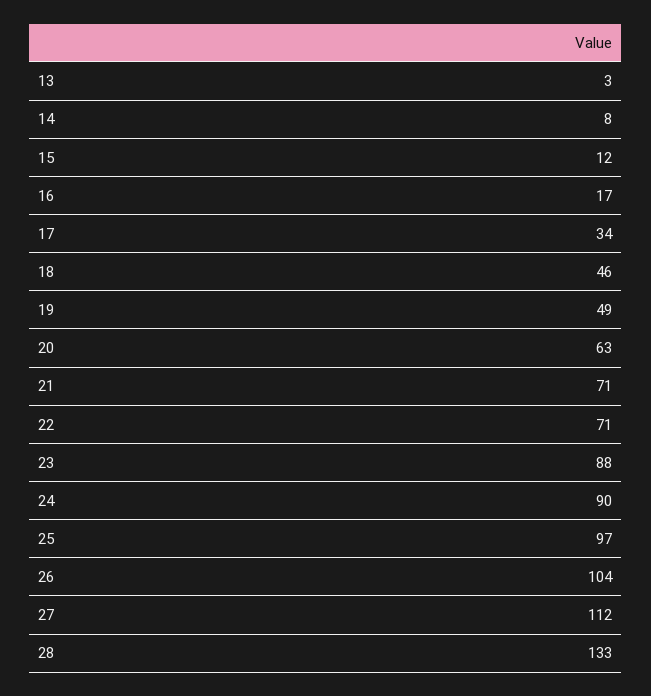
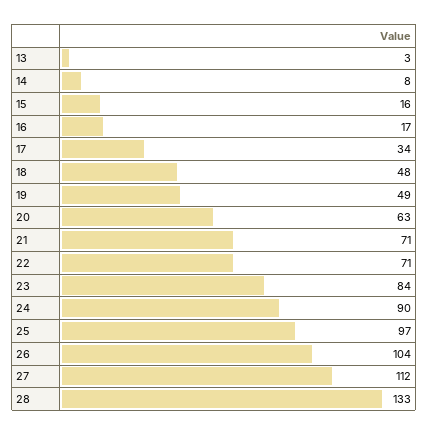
15: 12 -> 16
18: 46 -> 48
23: 88 -> 84

